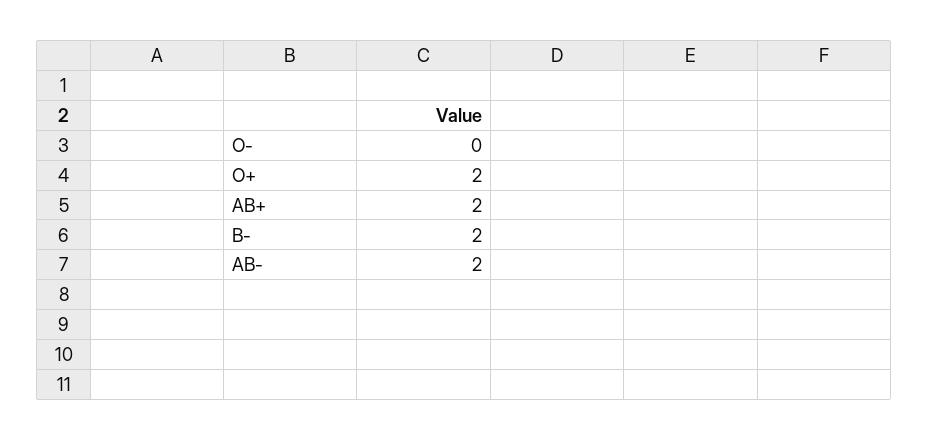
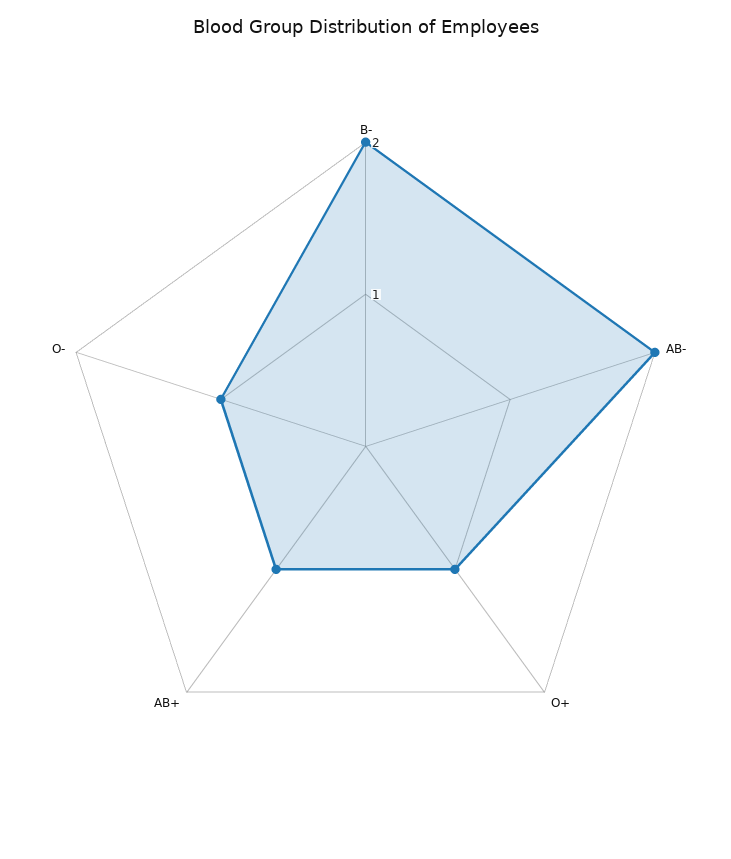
O-: 0 -> 1
O+: 2 -> 1
AB+: 2 -> 1

